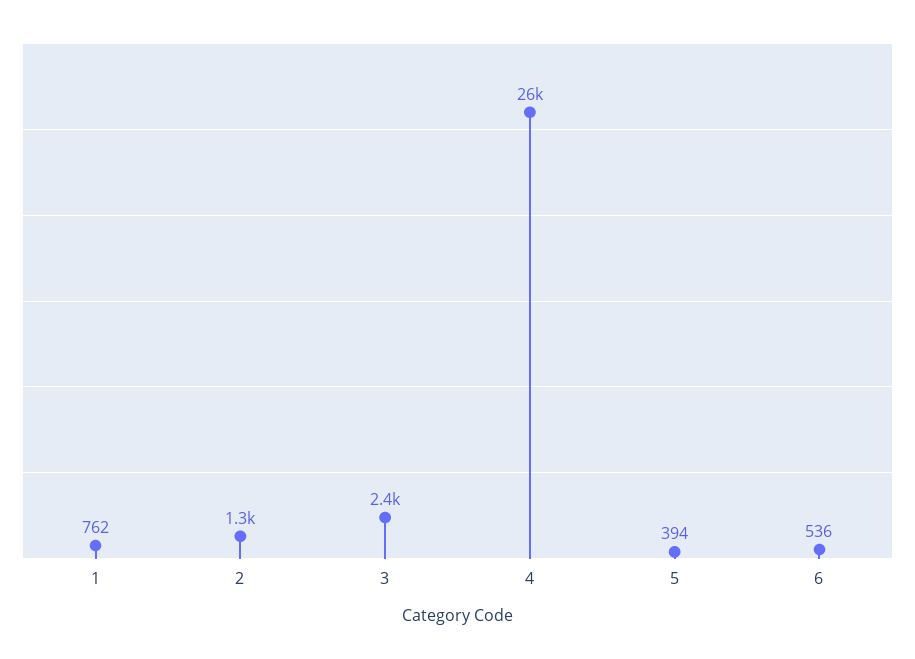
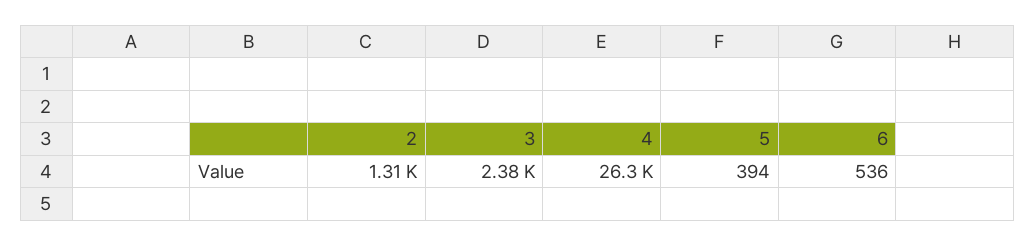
1: 762 -> none

